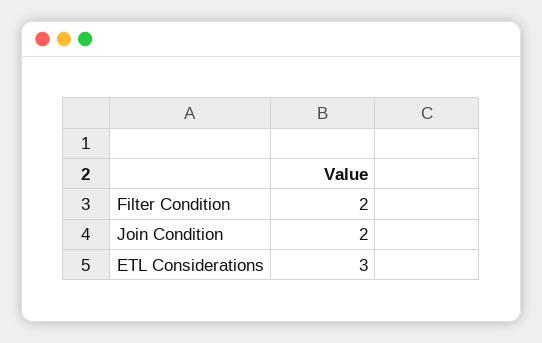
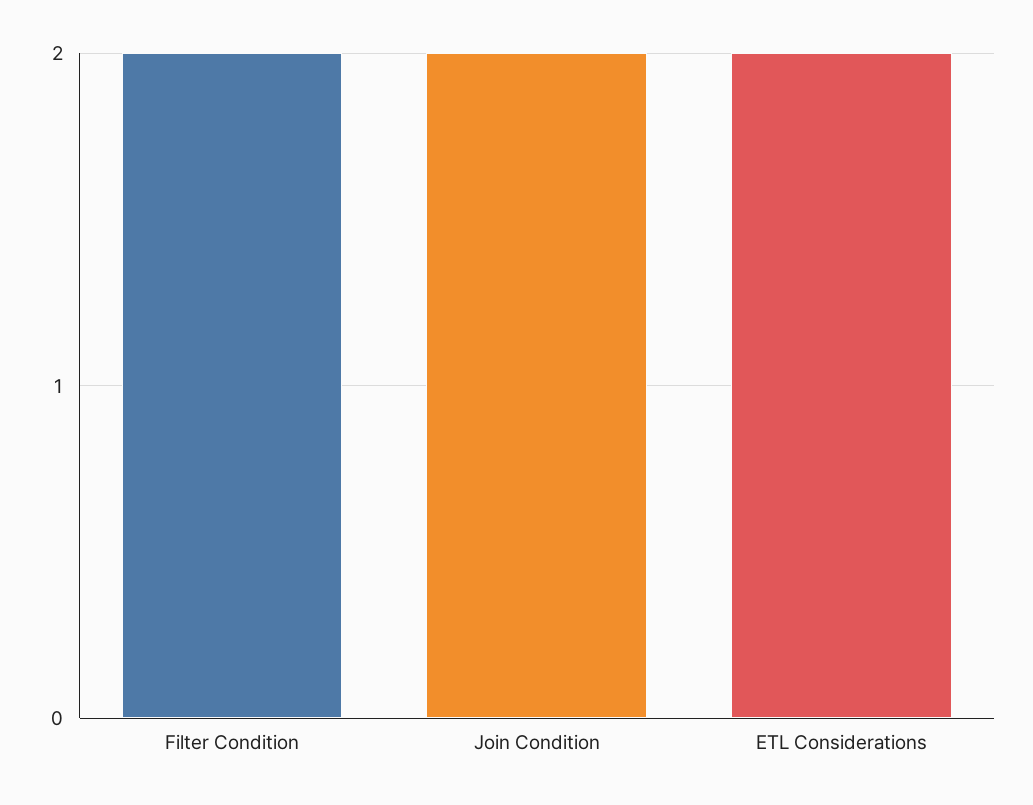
ETL Considerations: 3 -> 2

